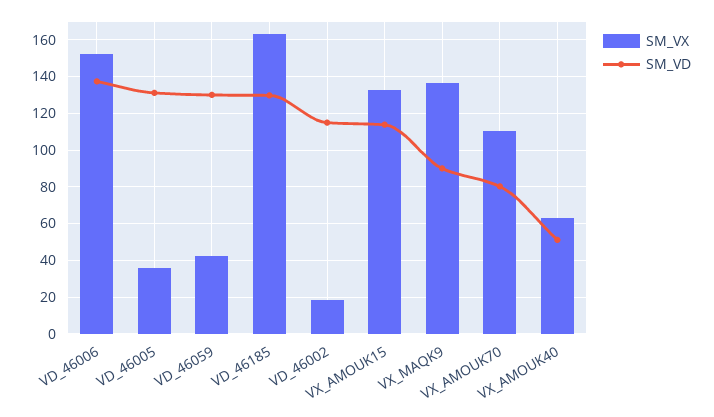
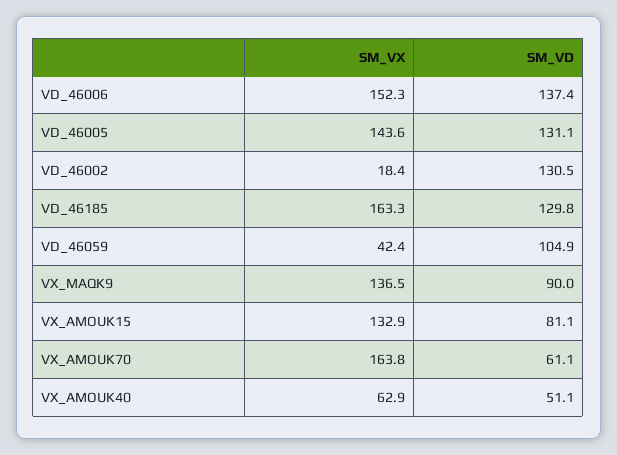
SM_VX, VD_46005: 35 -> 143.6
SM_VD, VD_46059: 130 -> 104.9
SM_VD, VD_46002: 115 -> 130.5
SM_VD, VX_AMOUK15: 115 -> 81.1
SM_VX, VX_AMOUK70: 110 -> 163.8
SM_VD, VX_AMOUK70: 80 -> 61.1

